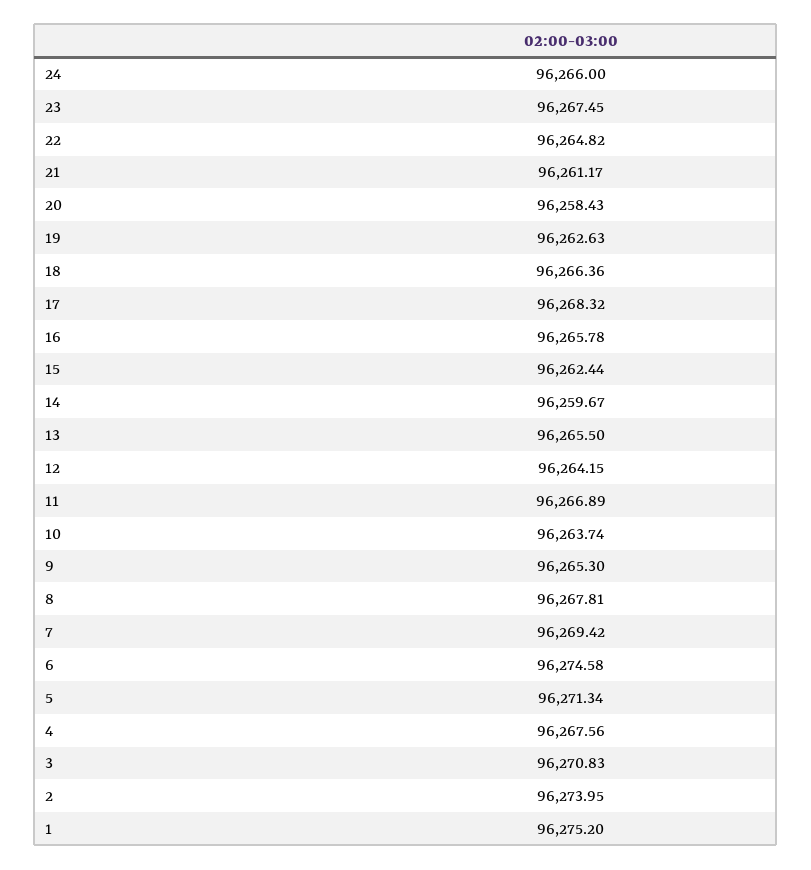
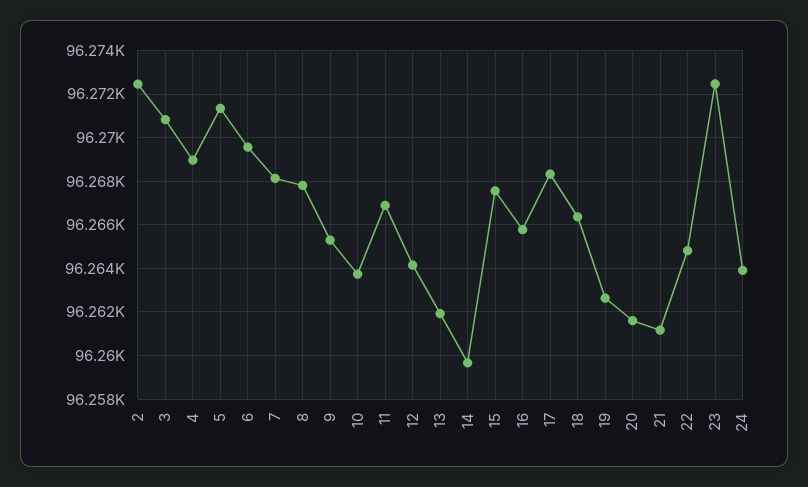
24: 96266 -> 96264
23: 96267.45 -> 96272.5
20: 96258.43 -> 96261.5
15: 96262.44 -> 96267.5
13: 96265.5 -> 96262
7: 96269.42 -> 96268
6: 96274.58 -> 96269.5
4: 96267.56 -> 96269
2: 96273.95 -> 96272.5
1: 96275.2 -> none

